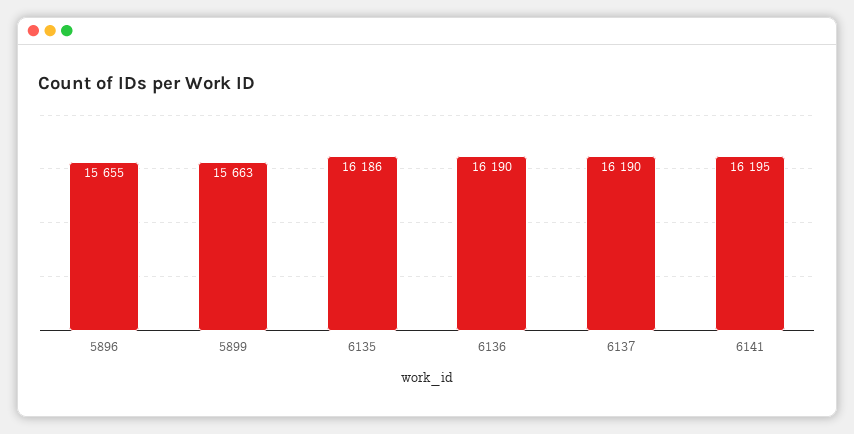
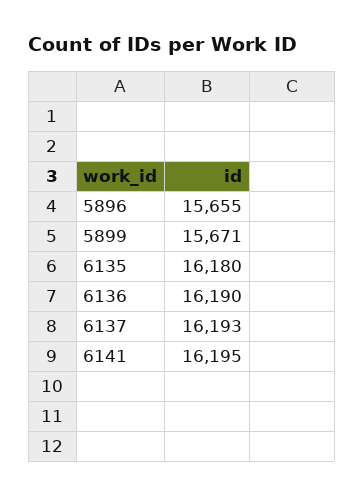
5899: 15663 -> 15671
6135: 16186 -> 16180
6137: 16190 -> 16193

